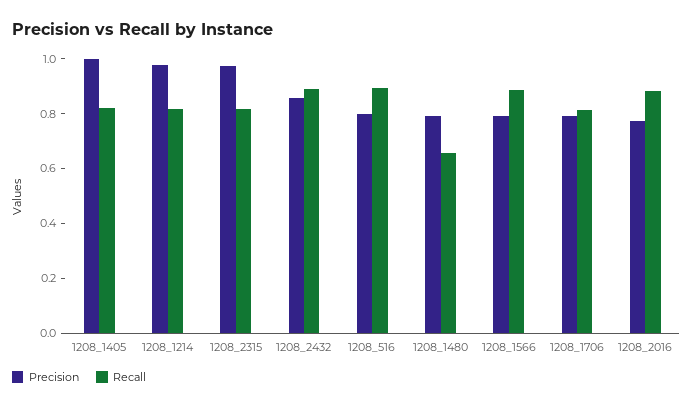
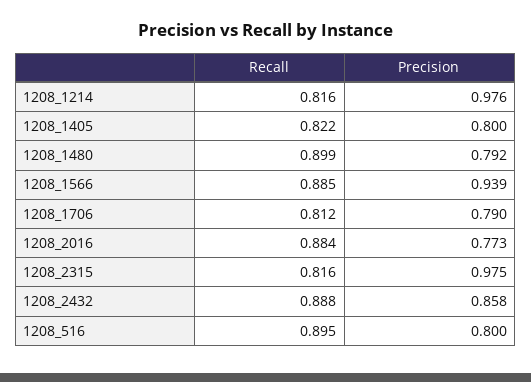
Precision, 1208_1405: 1 -> 0.8
Recall, 1208_1480: 0.65 -> 0.899
Precision, 1208_1566: 0.8 -> 0.939

